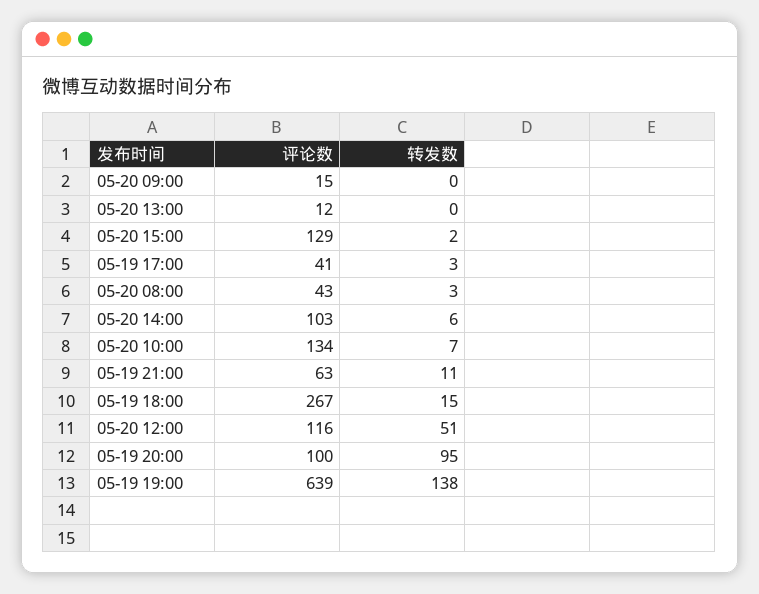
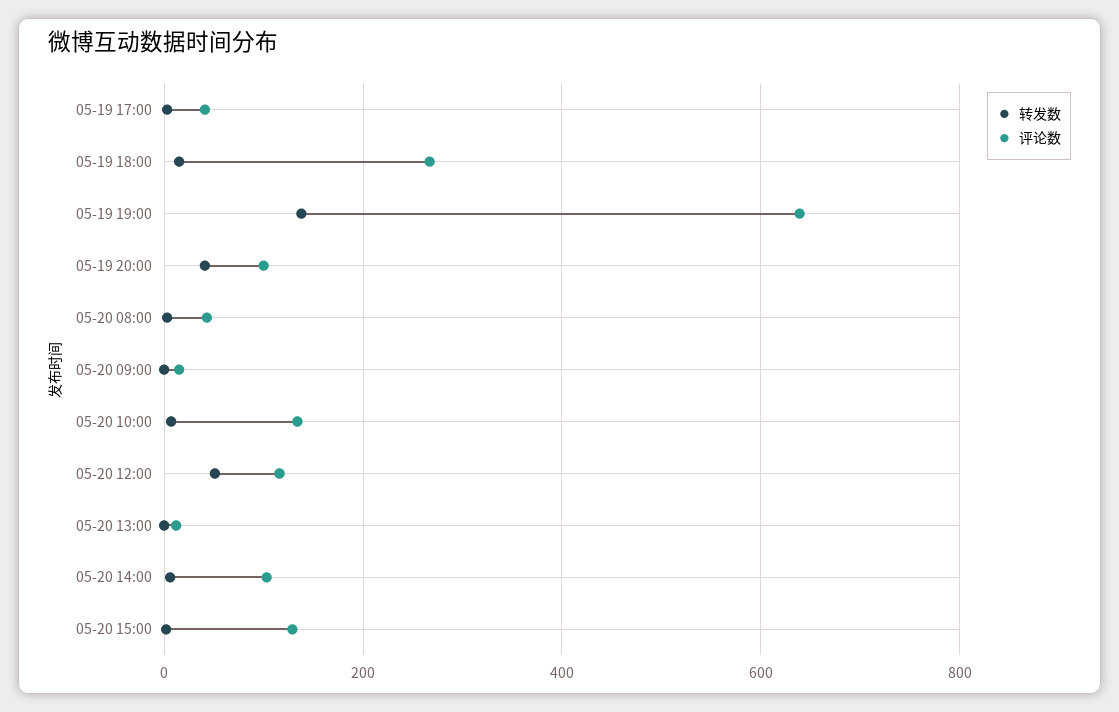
评论数, 05-19 21:00: 63 -> none
转发数, 05-19 21:00: 11 -> none
转发数, 05-19 20:00: 95 -> 40

